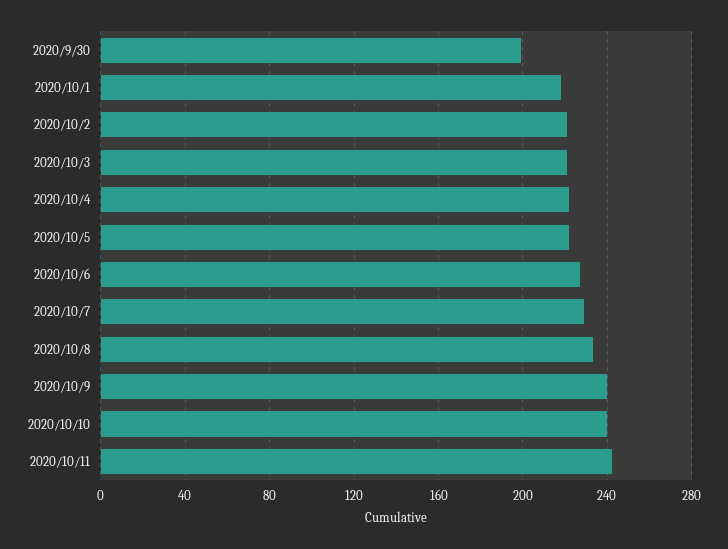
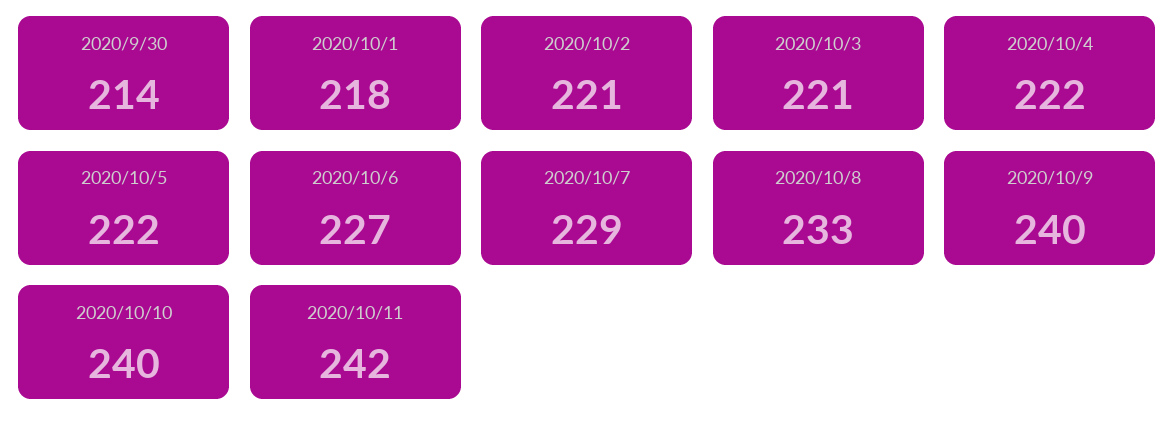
2020/9/30: 200 -> 214

